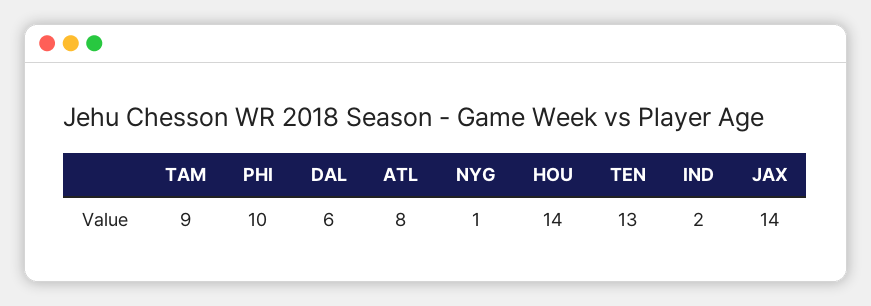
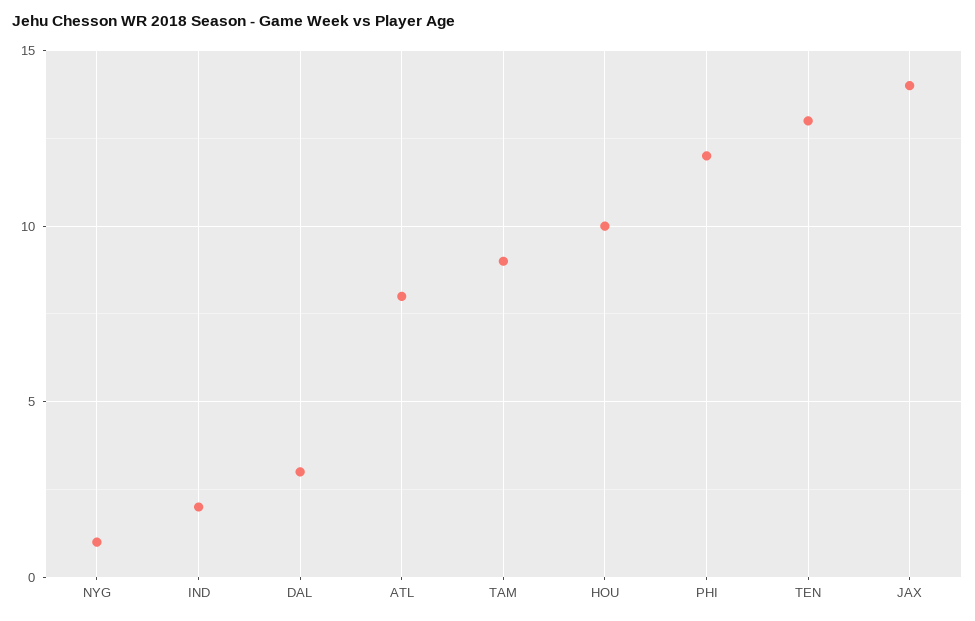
PHI: 10 -> 12
DAL: 6 -> 3
HOU: 14 -> 10

